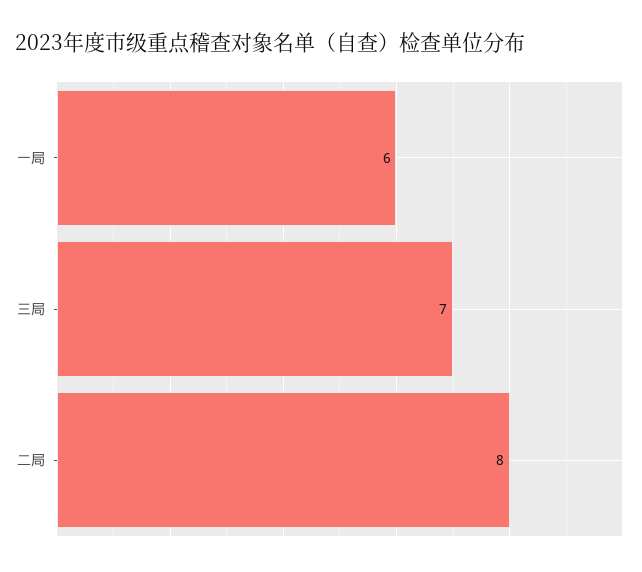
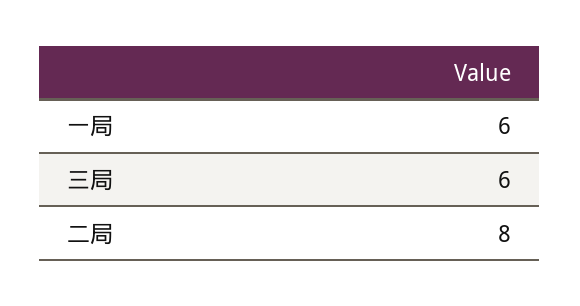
三局: 7 -> 6

